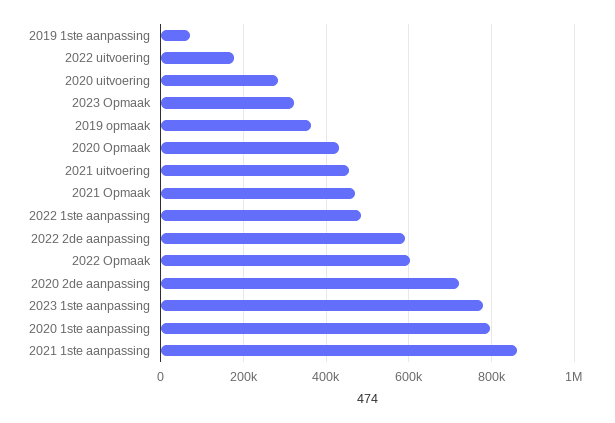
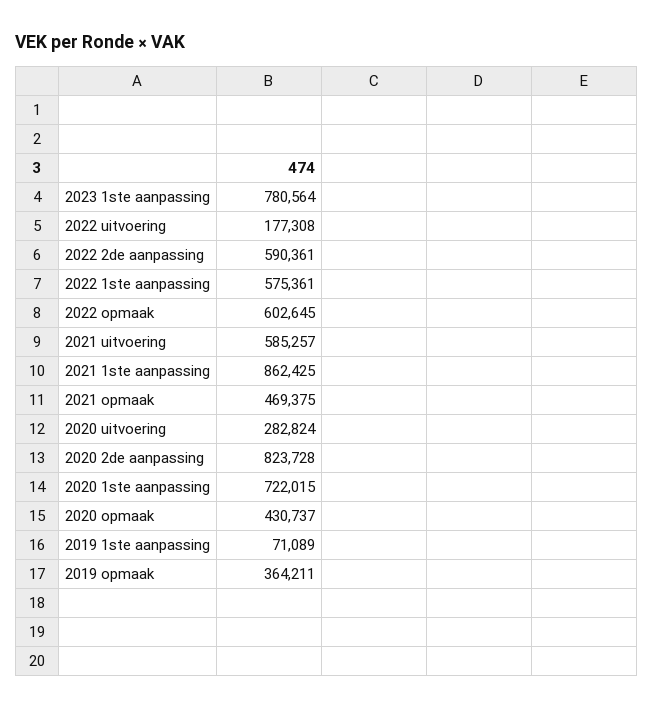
2023 Opmaak: 320000 -> none
2021 uitvoering: 460000 -> 585257
2022 1ste aanpassing: 480000 -> 575361
2020 2de aanpassing: 720000 -> 823728
2020 1ste aanpassing: 800000 -> 722015

